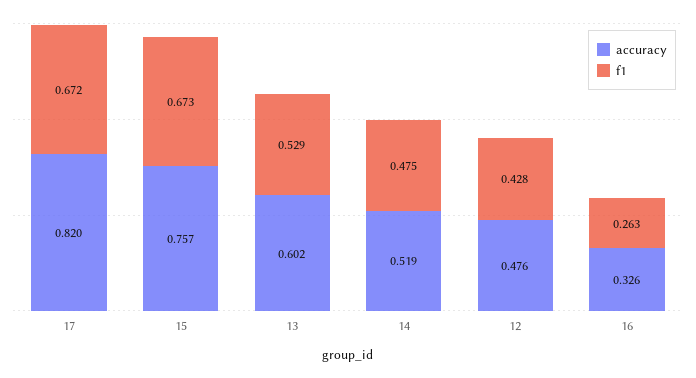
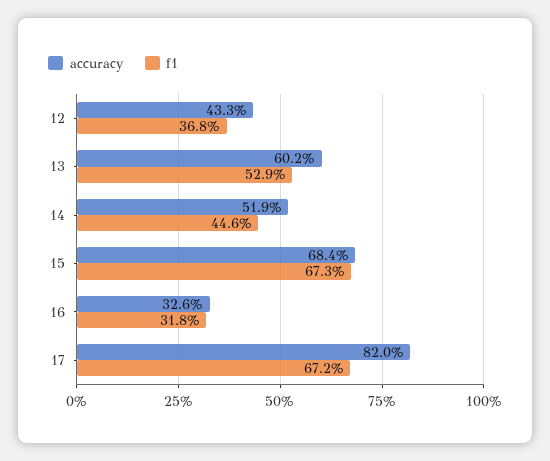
accuracy, 15: 0.757 -> 0.684
f1, 14: 0.475 -> 0.446
accuracy, 12: 0.476 -> 0.433
f1, 12: 0.428 -> 0.368
f1, 16: 0.263 -> 0.318

